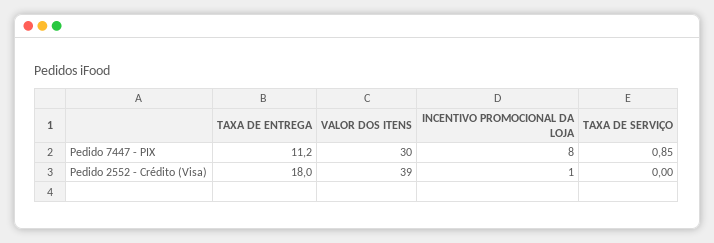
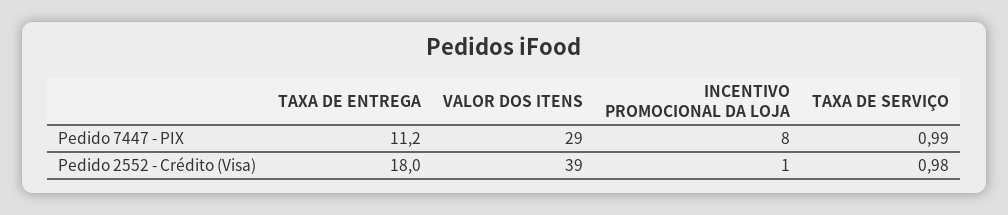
VALOR DOS ITENS, Pedido 7447 - PIX: 30 -> 29
TAXA DE SERVIÇO, Pedido 7447 - PIX: 0.85 -> 0.99
TAXA DE SERVIÇO, Pedido 2552 - Crédito (Visa): 0 -> 0.98

